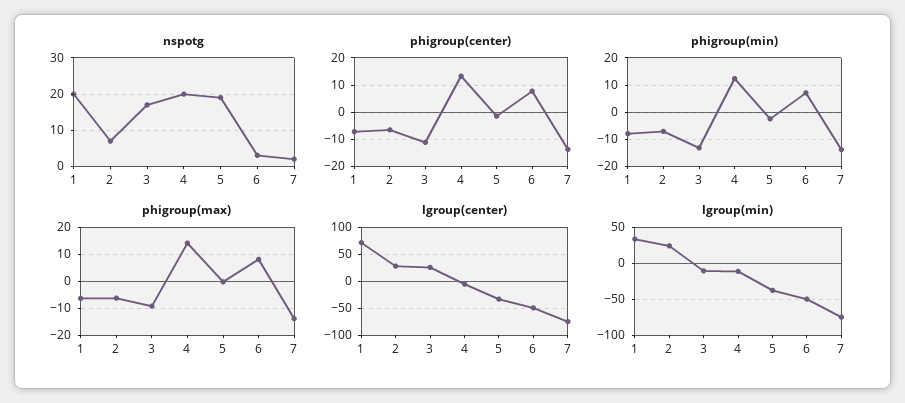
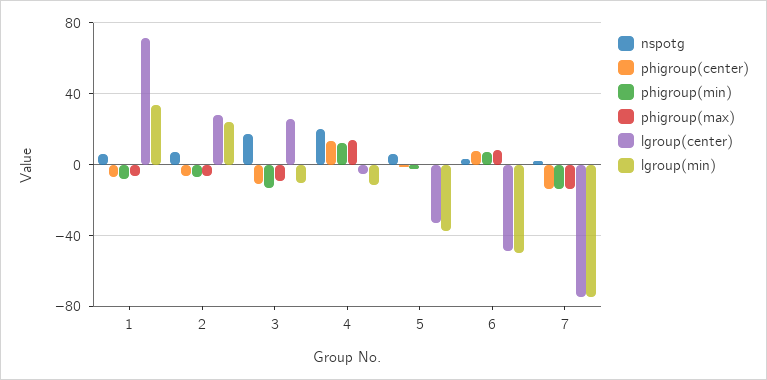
nspotg, 1: 20 -> 5
nspotg, 5: 20 -> 5

